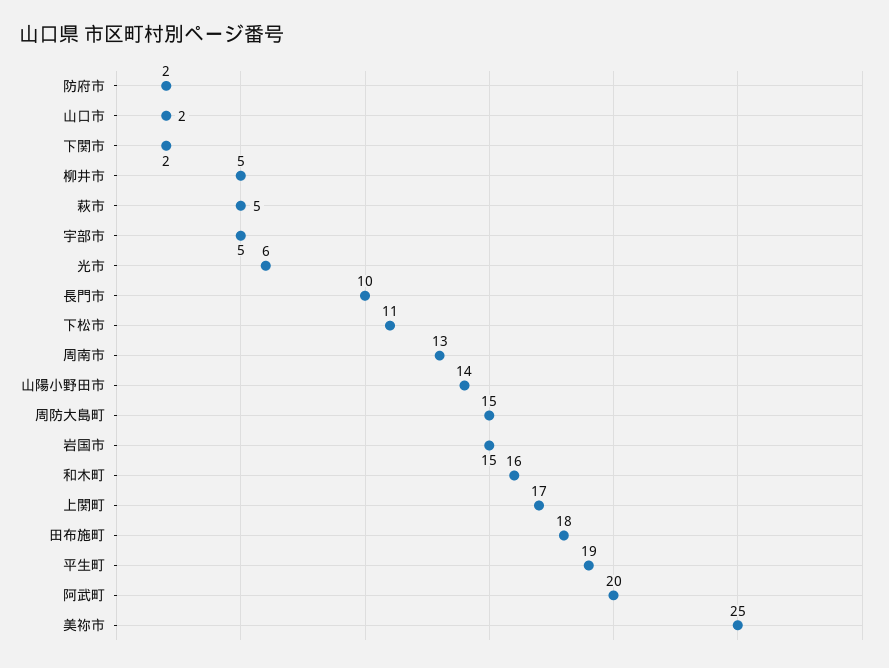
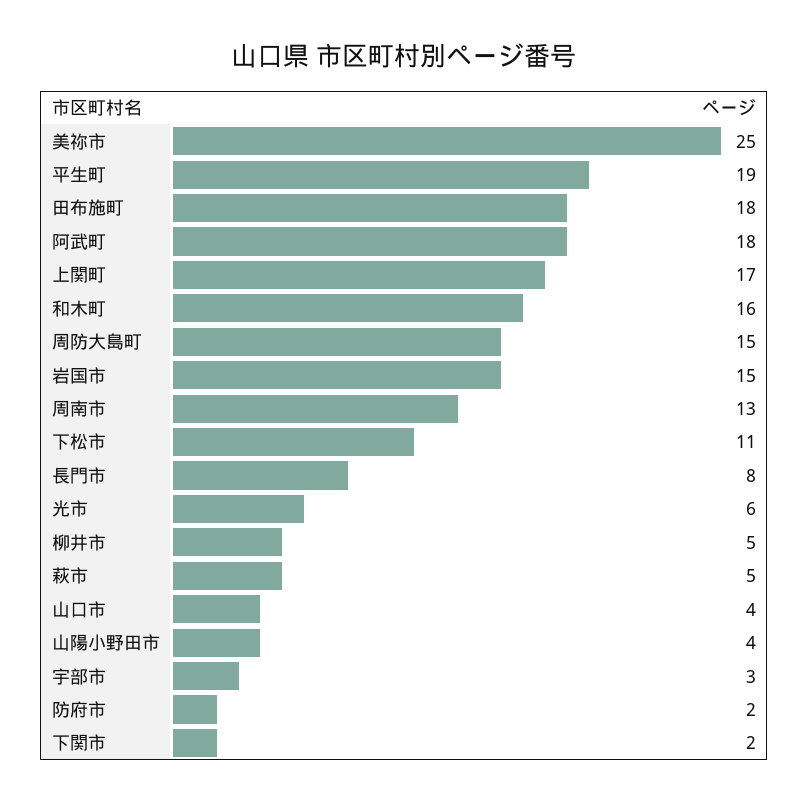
山口市: 2 -> 4
宇部市: 5 -> 3
長門市: 10 -> 8
山陽小野田市: 14 -> 4
阿武町: 20 -> 18

